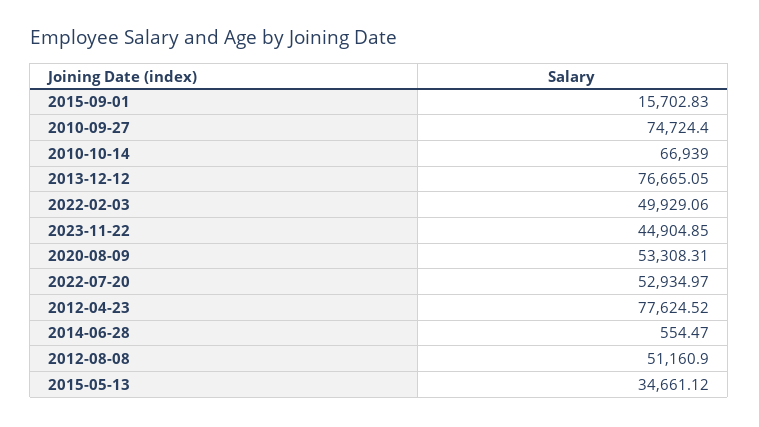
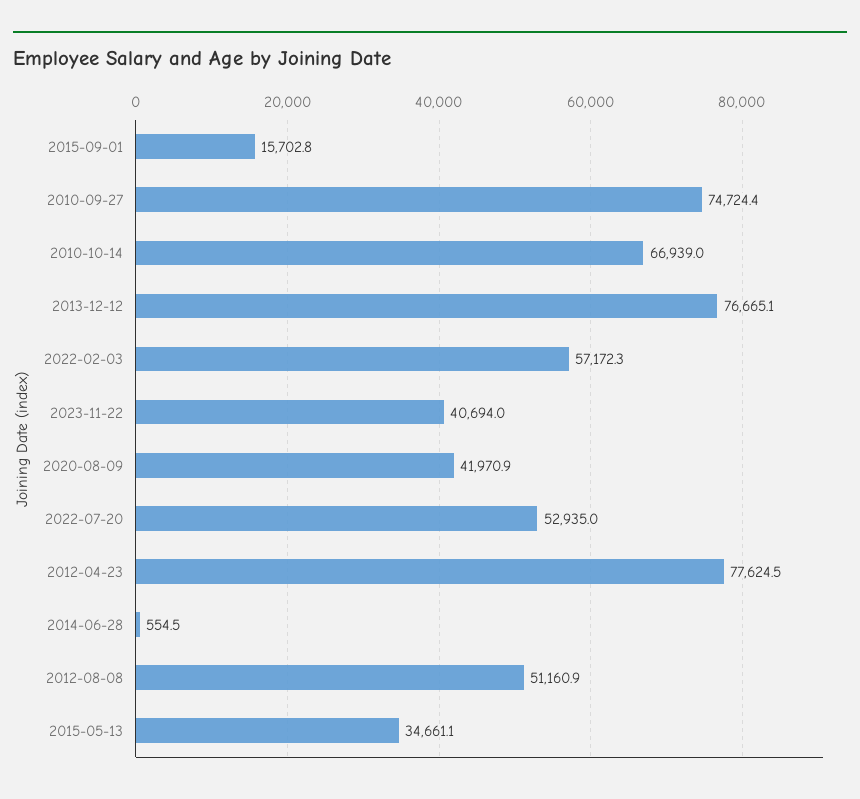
2022-02-03: 49929.06 -> 57172.3
2023-11-22: 44904.85 -> 40694
2020-08-09: 53308.31 -> 41970.9

